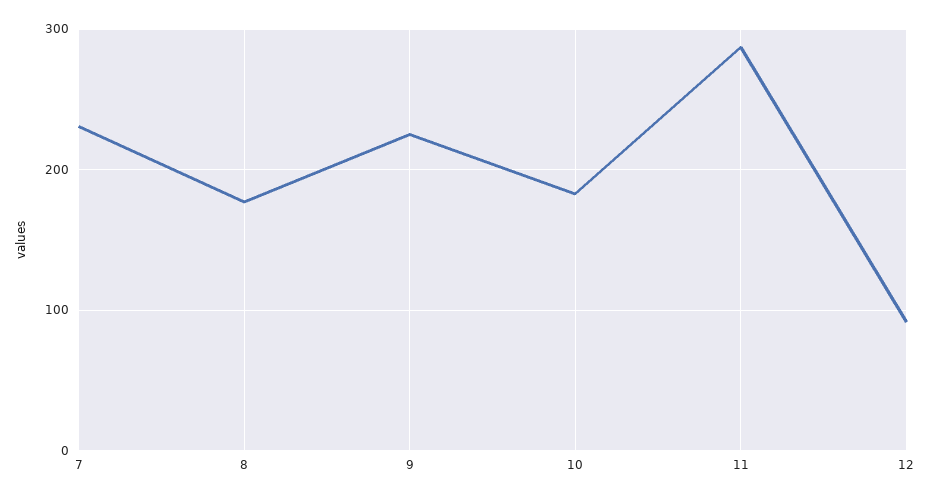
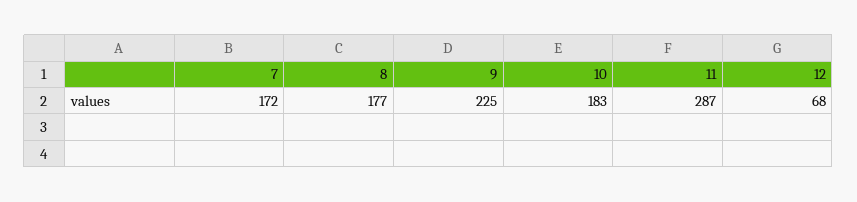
7: 230 -> 172
12: 90 -> 68

